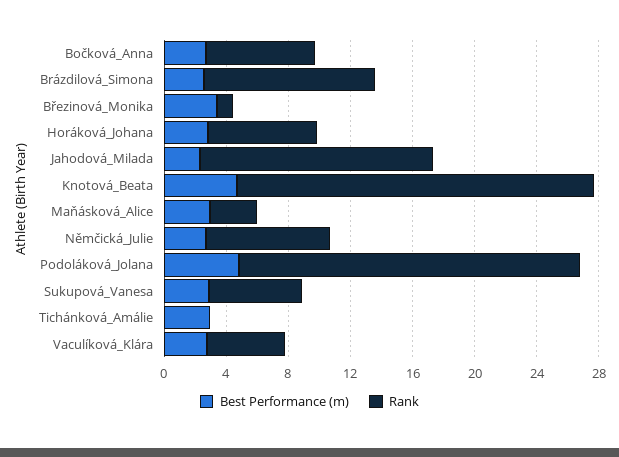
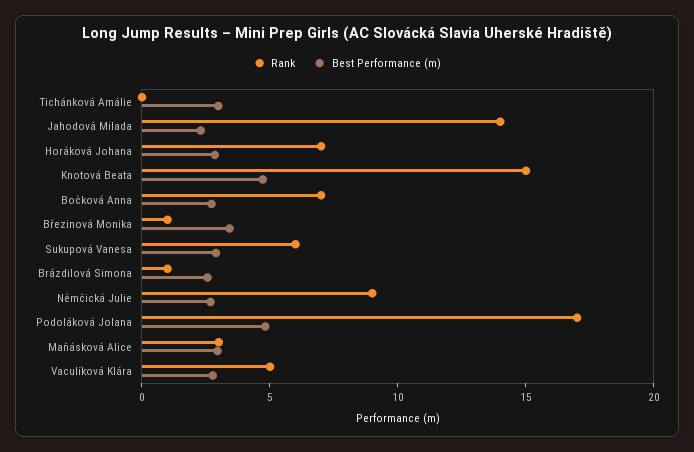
Rank, Brázdilová_Simona: 11 -> 1
Rank, Jahodová_Milada: 15 -> 14
Rank, Knotová_Beata: 23 -> 15
Rank, Němčická_Julie: 8 -> 9
Rank, Podoláková_Jolana: 22 -> 17

